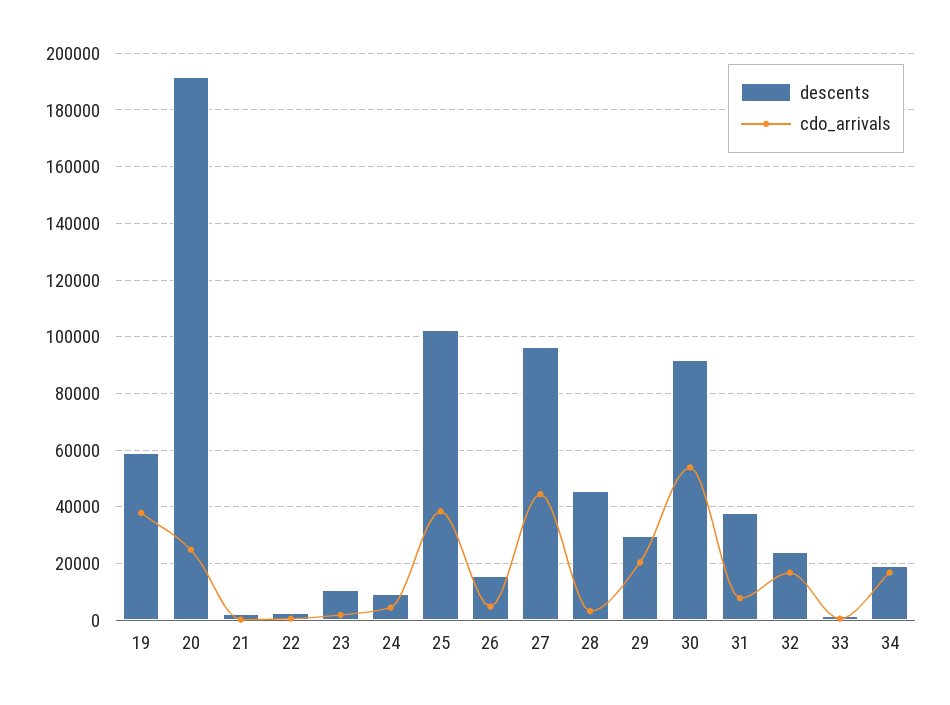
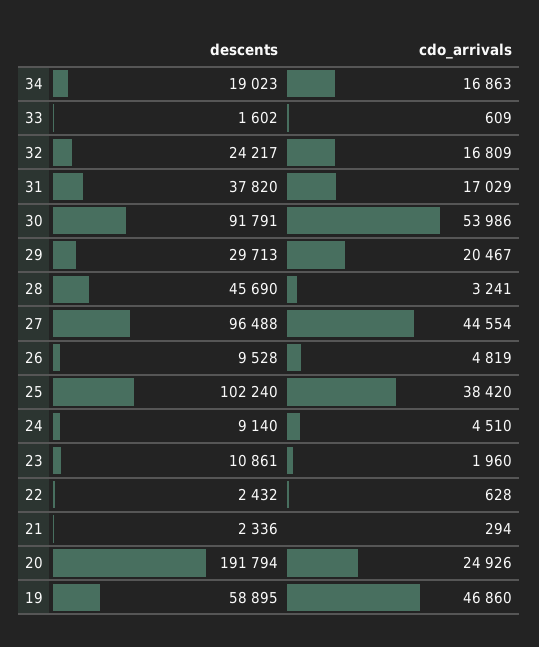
cdo_arrivals, 19: 37500 -> 46860
descents, 26: 15000 -> 9528
cdo_arrivals, 31: 7500 -> 17029

